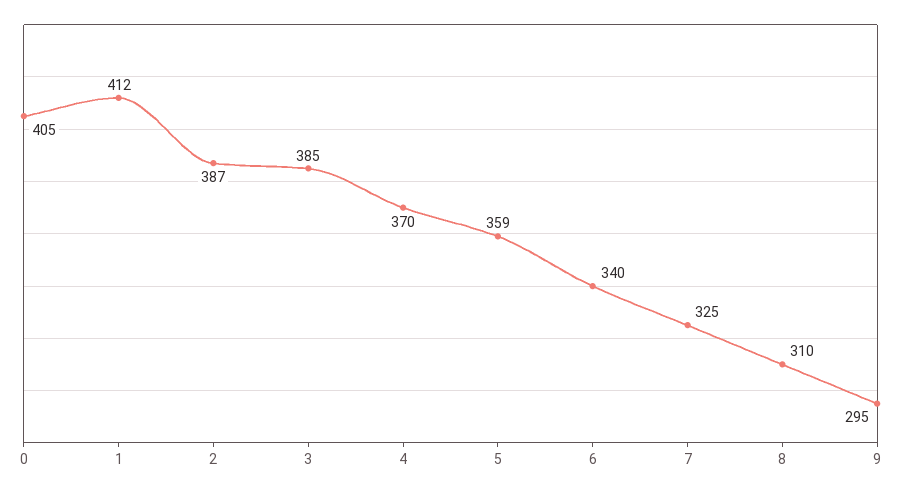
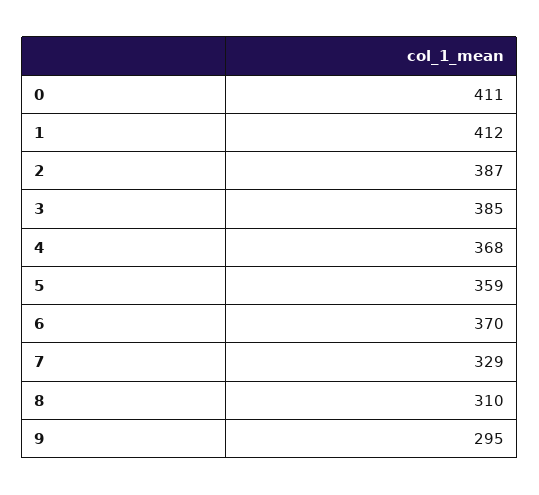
0: 405 -> 411
4: 370 -> 368
6: 340 -> 370
7: 325 -> 329

